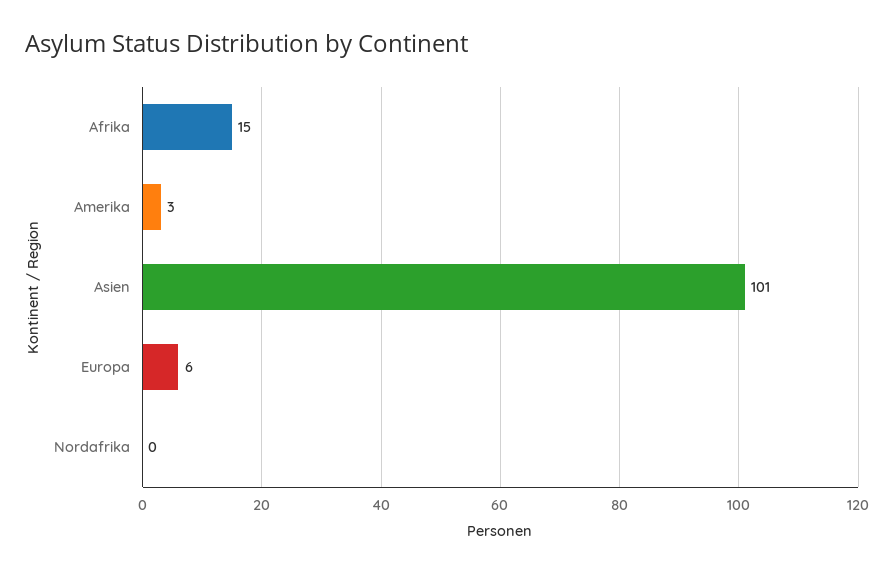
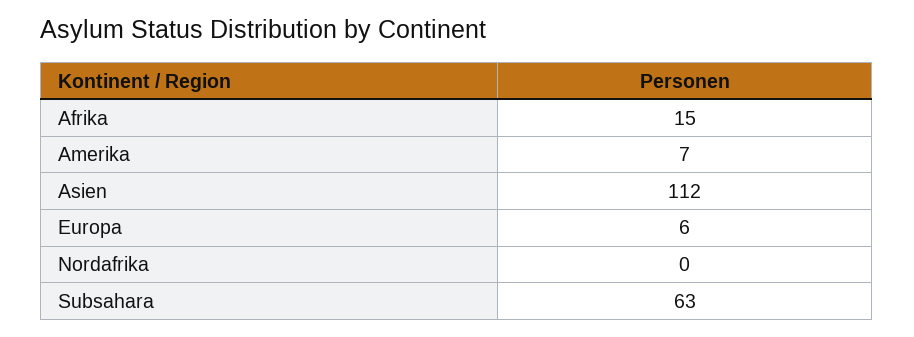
Amerika: 3 -> 7
Asien: 101 -> 112
Subsahara: none -> 63

